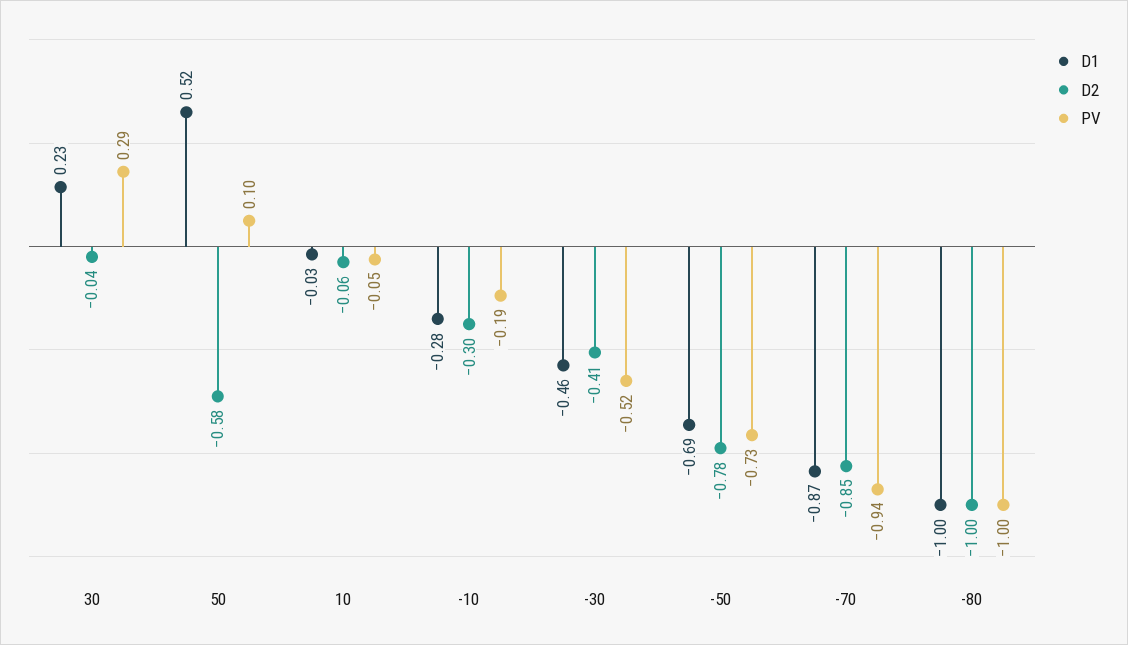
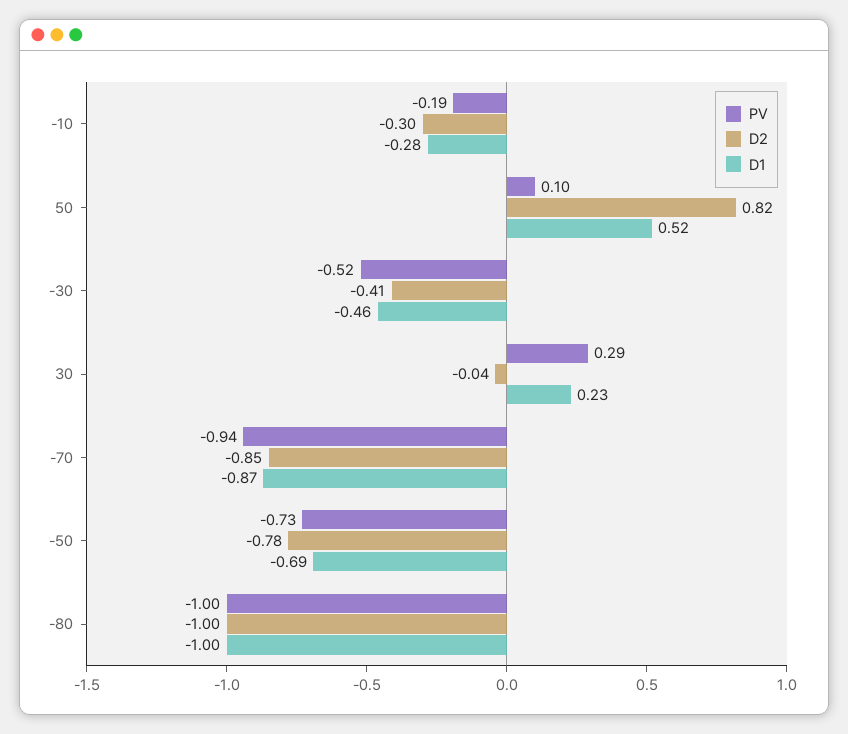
D2, 50: -0.58 -> 0.82
D1, 10: -0.03 -> none
D2, 10: -0.06 -> none
PV, 10: -0.05 -> none

